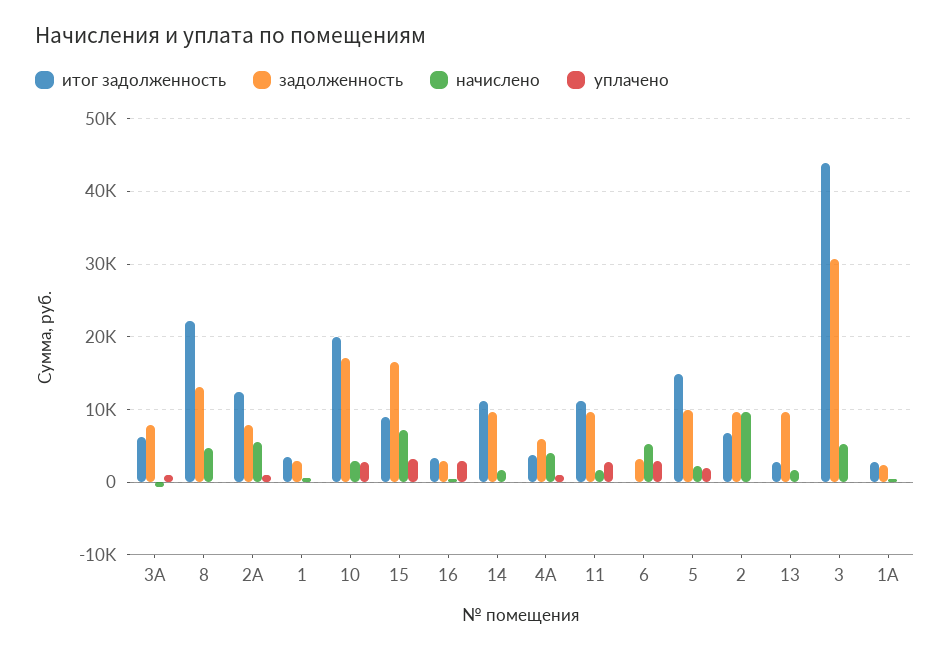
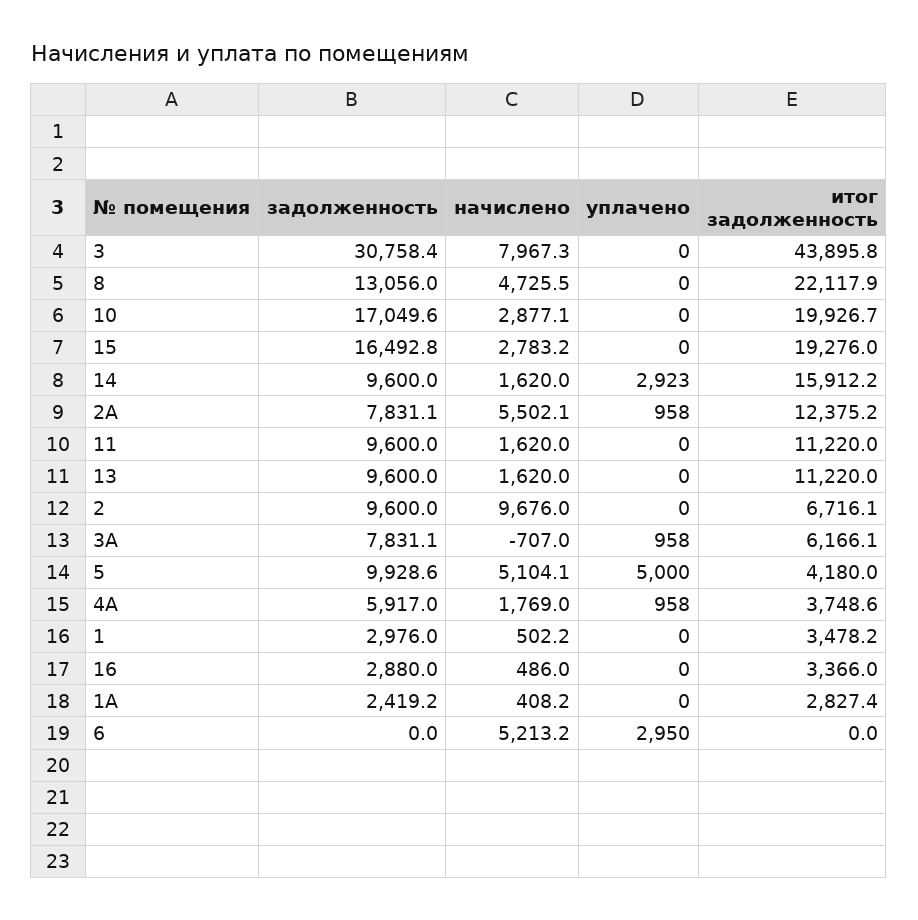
уплачено, 10: 3000 -> 0
итог задолженность, 15: 9000 -> 19276
начислено, 15: 7000 -> 2783.2
уплачено, 15: 3000 -> 0
уплачено, 16: 3000 -> 0
итог задолженность, 14: 11000 -> 15912.2
уплачено, 14: 0 -> 2923
начислено, 4А: 4000 -> 1769
уплачено, 11: 3000 -> 0
задолженность, 6: 3000 -> 0
итог задолженность, 5: 15000 -> 4180
начислено, 5: 2000 -> 5104.1
уплачено, 5: 2000 -> 5000
итог задолженность, 13: 3000 -> 11220
начислено, 3: 5000 -> 7967.3

